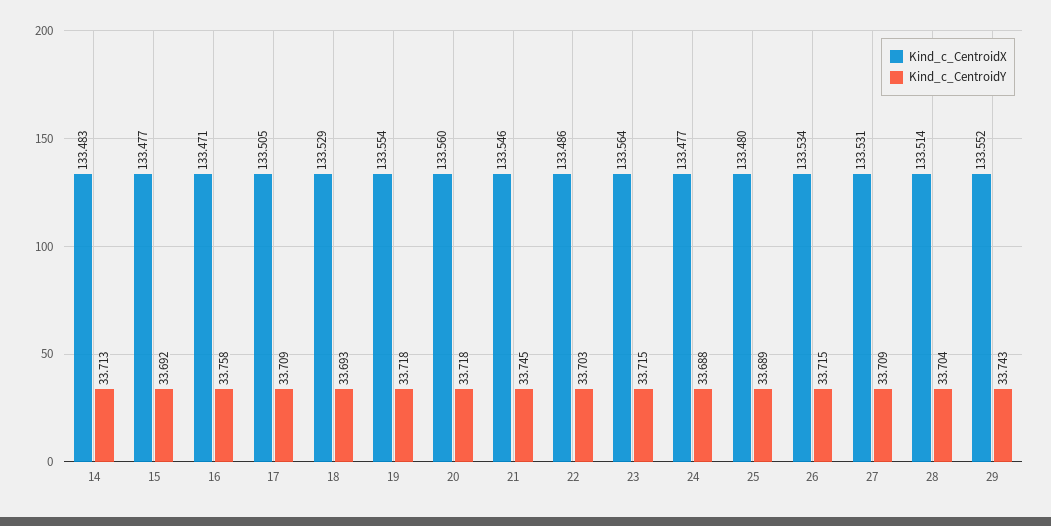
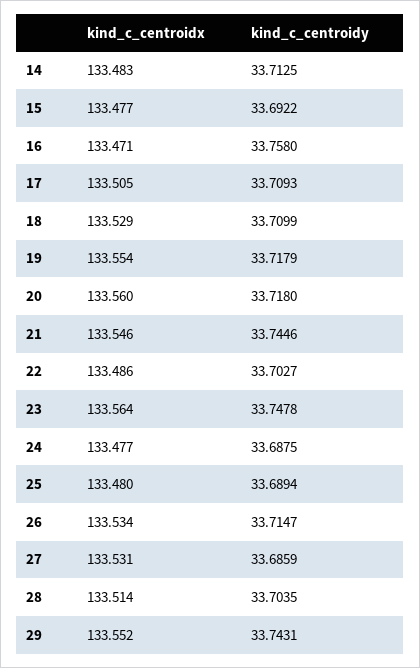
Kind_c_CentroidY, 18: 33.693 -> 33.7099
Kind_c_CentroidY, 23: 33.715 -> 33.7478
Kind_c_CentroidY, 27: 33.709 -> 33.6859

